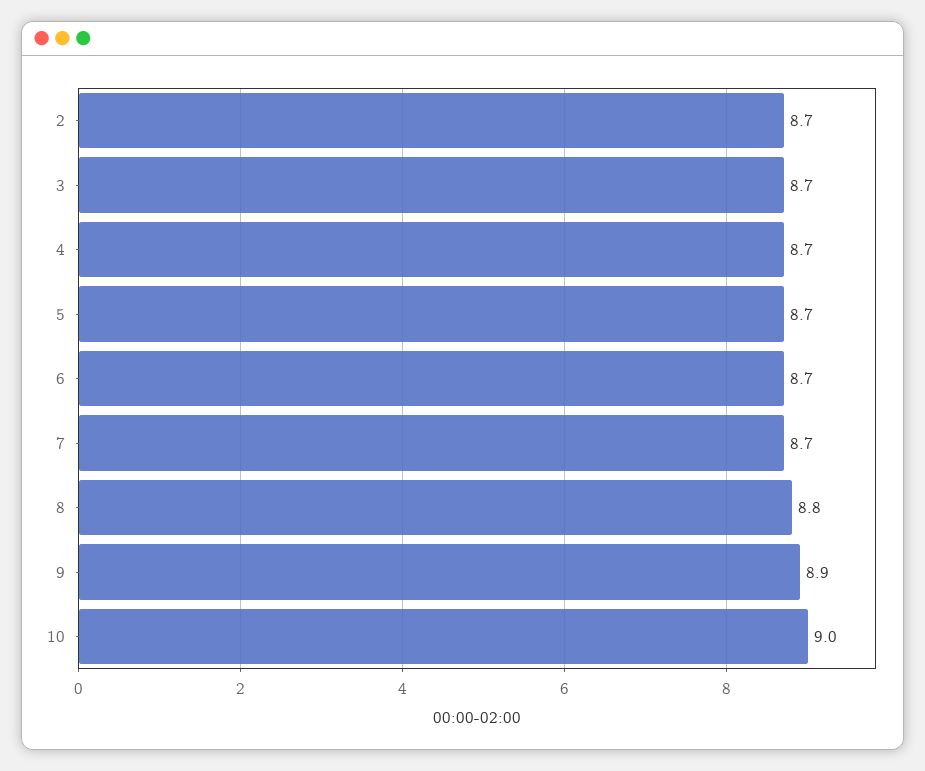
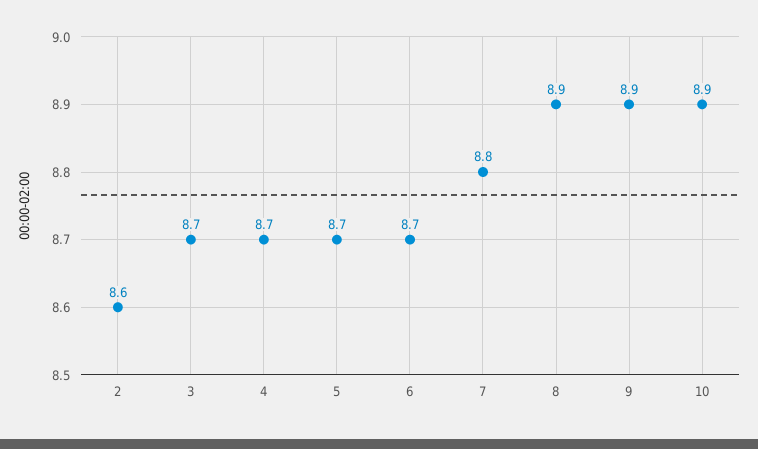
2: 8.7 -> 8.6
7: 8.7 -> 8.8
8: 8.8 -> 8.9
10: 9 -> 8.9

